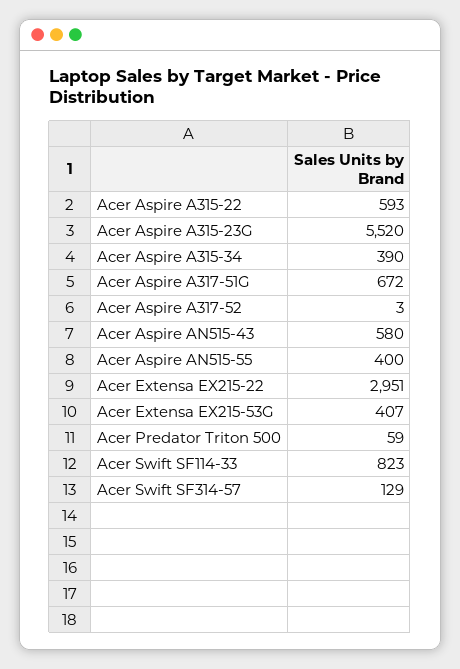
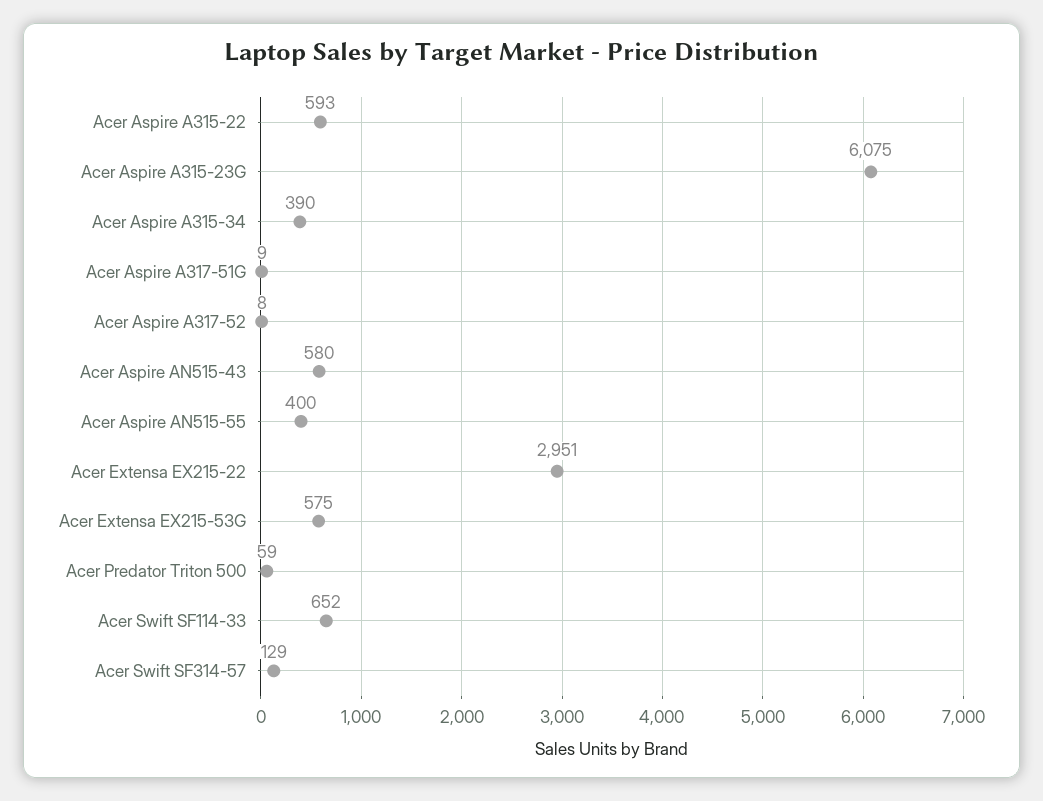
Acer Aspire A315-23G: 5520 -> 6075
Acer Aspire A317-51G: 672 -> 9
Acer Aspire A317-52: 3 -> 8
Acer Extensa EX215-53G: 407 -> 575
Acer Swift SF114-33: 823 -> 652

